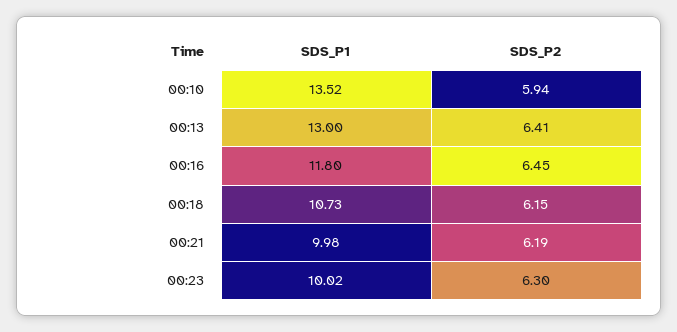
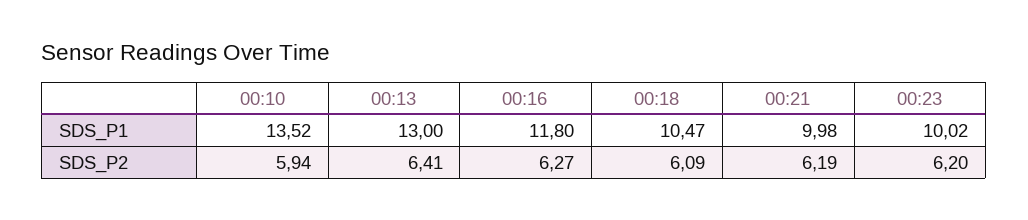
SDS_P2, 00:16: 6.45 -> 6.27
SDS_P1, 00:18: 10.73 -> 10.47
SDS_P2, 00:18: 6.15 -> 6.09
SDS_P2, 00:23: 6.3 -> 6.2

